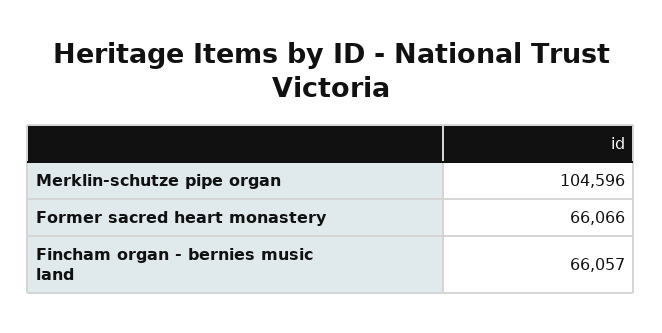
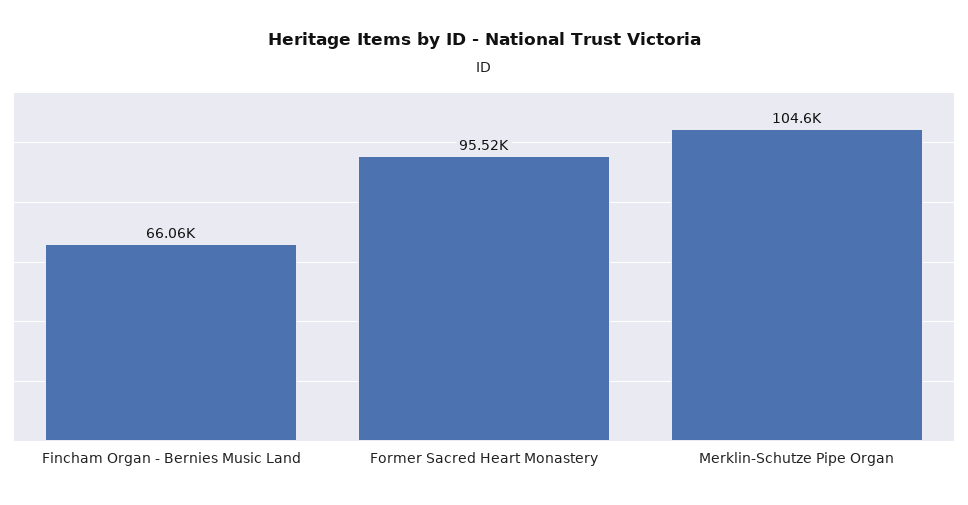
Former sacred heart monastery: 66066 -> 95520

